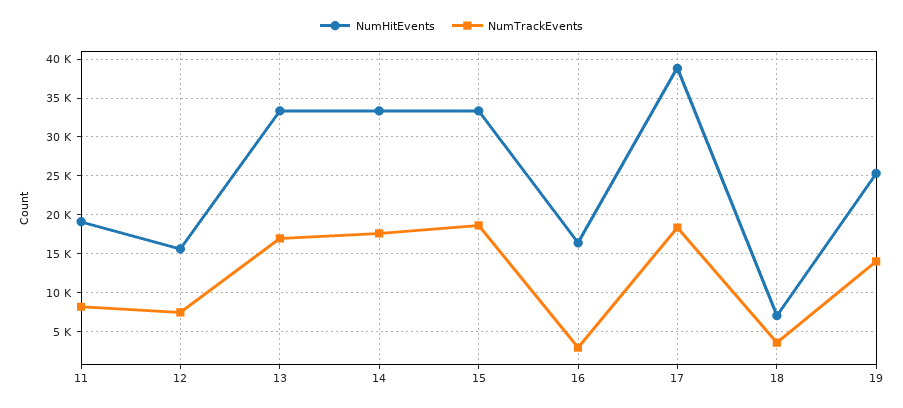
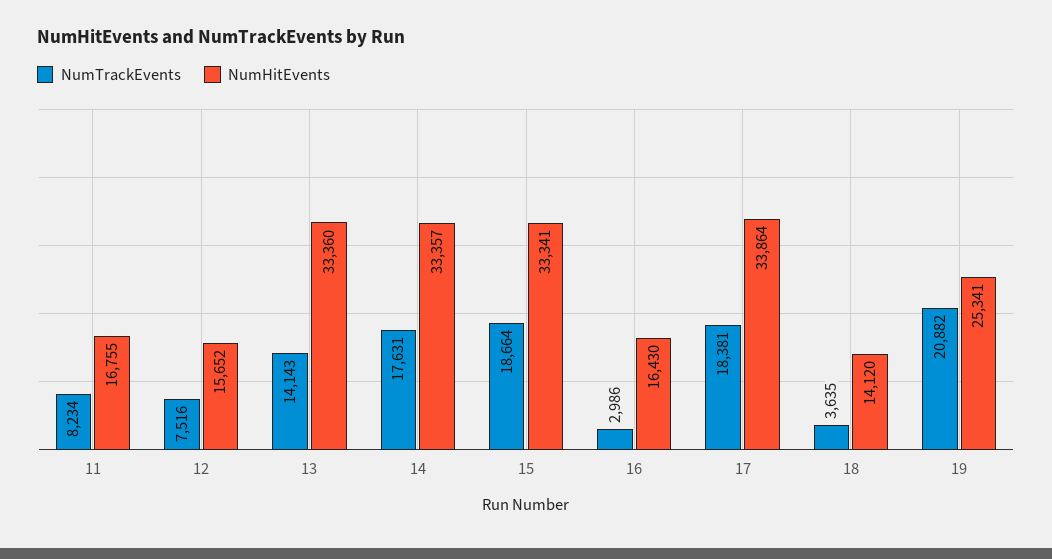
NumHitEvents, 11: 19000 -> 16755
NumTrackEvents, 13: 17000 -> 14143
NumHitEvents, 17: 39000 -> 33864
NumHitEvents, 18: 7000 -> 14120
NumTrackEvents, 19: 14000 -> 20882

